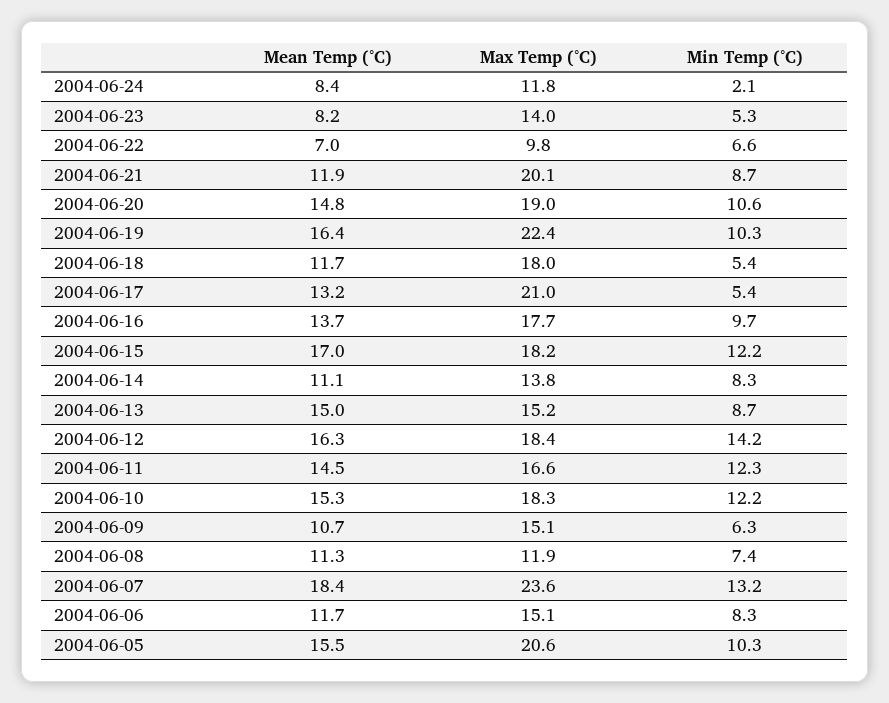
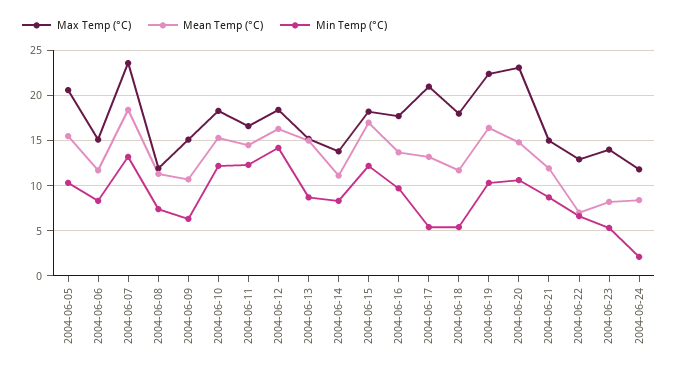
Max Temp (°C), 2004-06-22: 9.8 -> 13
Max Temp (°C), 2004-06-21: 20.1 -> 15
Max Temp (°C), 2004-06-20: 19 -> 23

